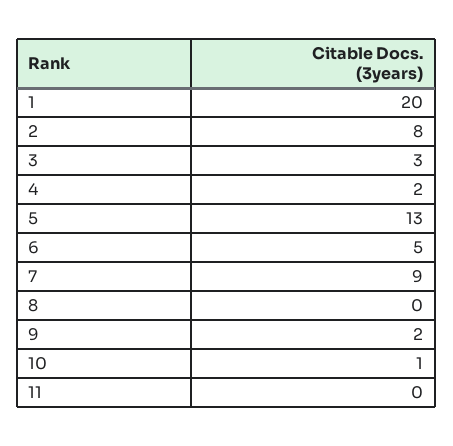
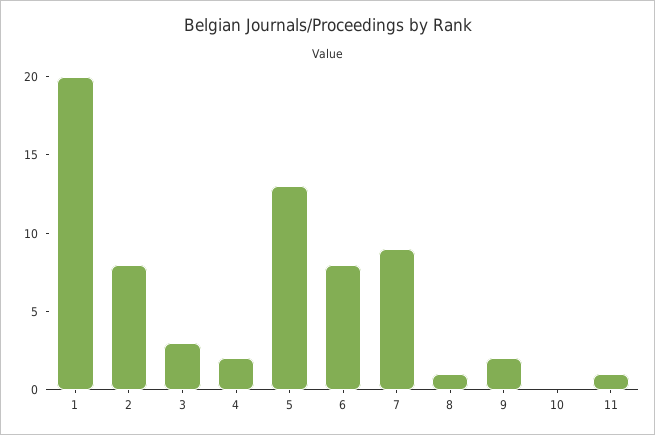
6: 5 -> 8
8: 0 -> 1
10: 1 -> 0
11: 0 -> 1

